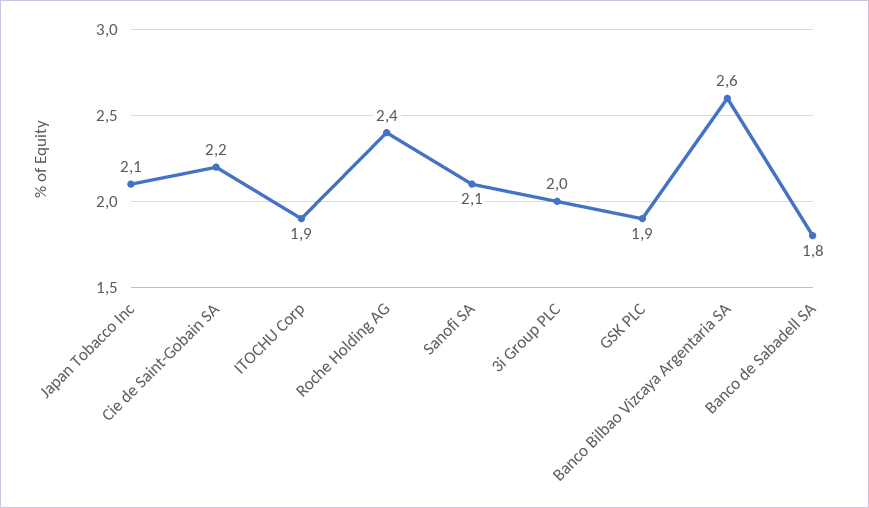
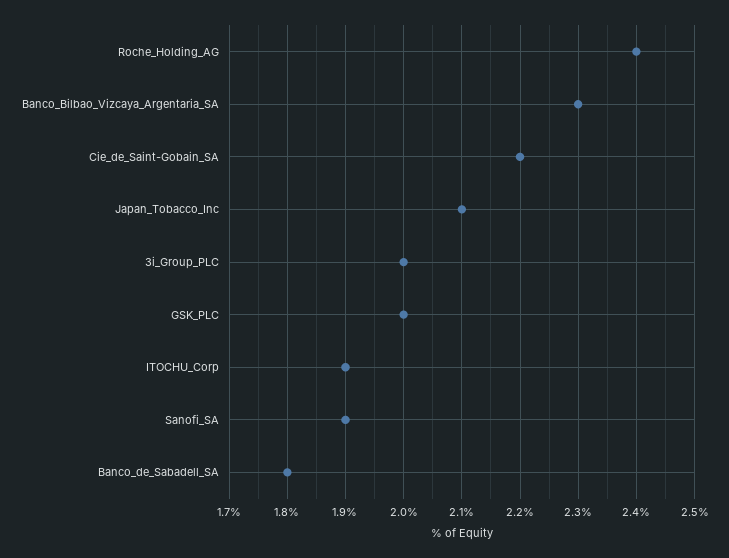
Sanofi SA: 2.1 -> 1.9
GSK PLC: 1.9 -> 2
Banco Bilbao Vizcaya Argentaria SA: 2.6 -> 2.3

